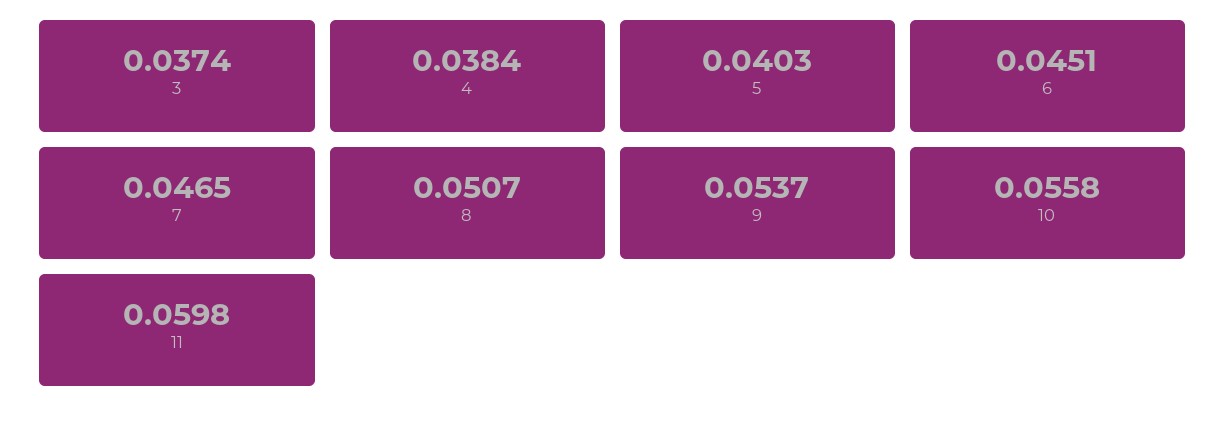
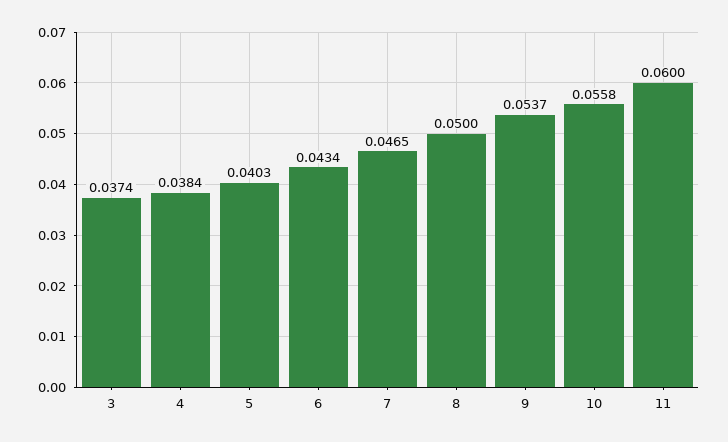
6: 0.0451 -> 0.0434
8: 0.0507 -> 0.05
11: 0.0598 -> 0.06

